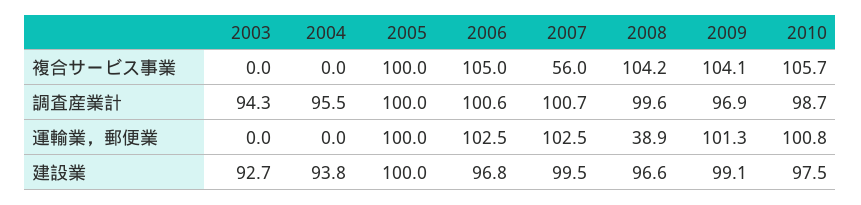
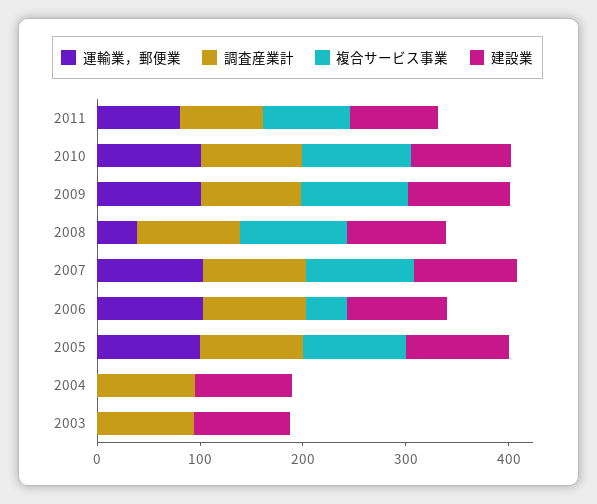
複合サービス事業, 2006: 105 -> 40
複合サービス事業, 2007: 56 -> 100
運輸業，郵便業, 2011: none -> 80
調査産業計, 2011: none -> 80
複合サービス事業, 2011: none -> 80
建設業, 2011: none -> 80

